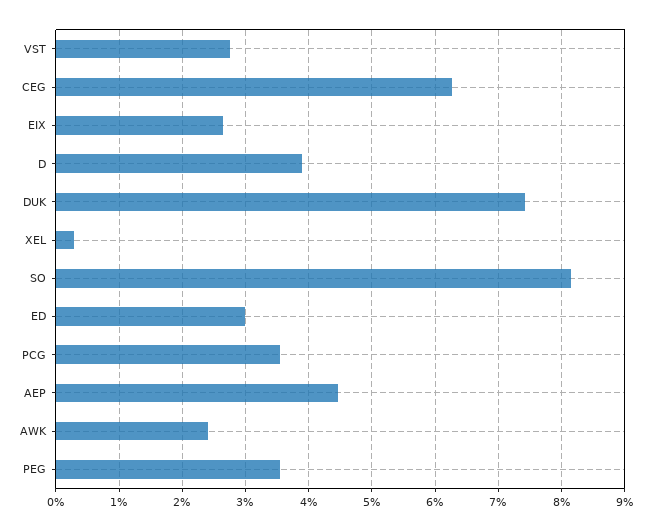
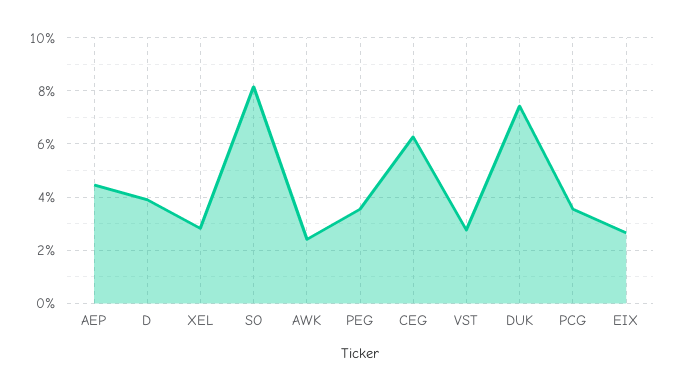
XEL: 0.3 -> 2.75
ED: 3 -> none

